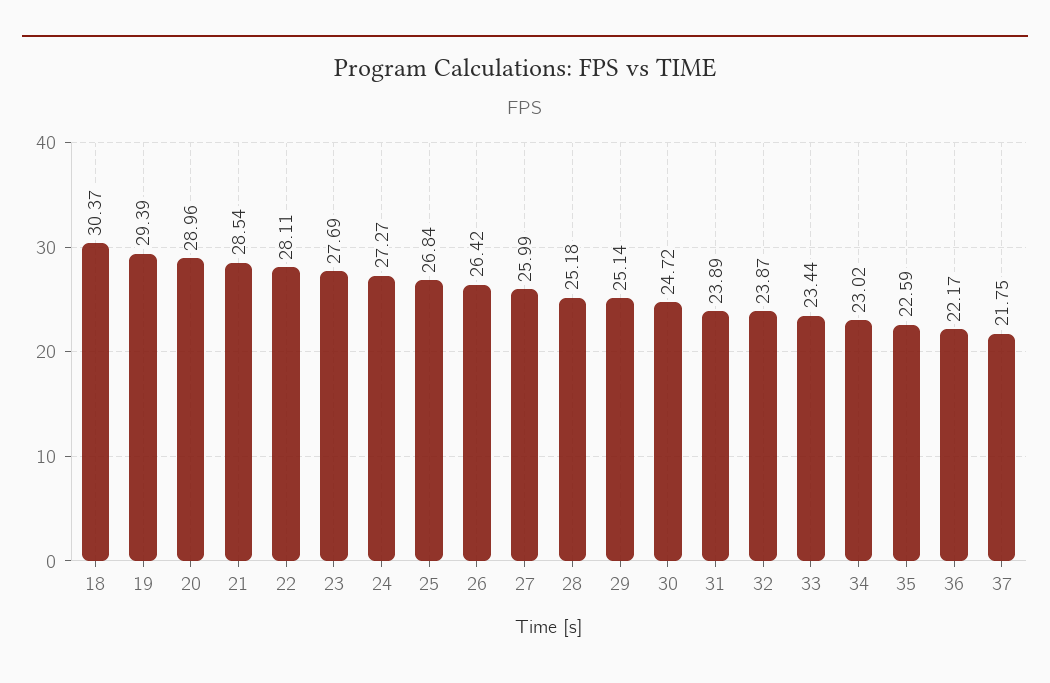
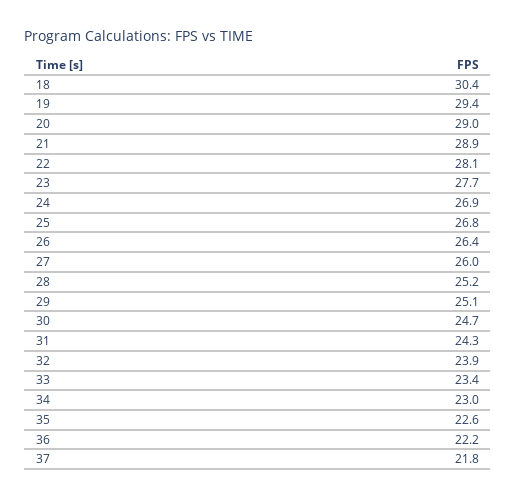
21: 28.54 -> 28.9
24: 27.27 -> 26.9
31: 23.89 -> 24.3

